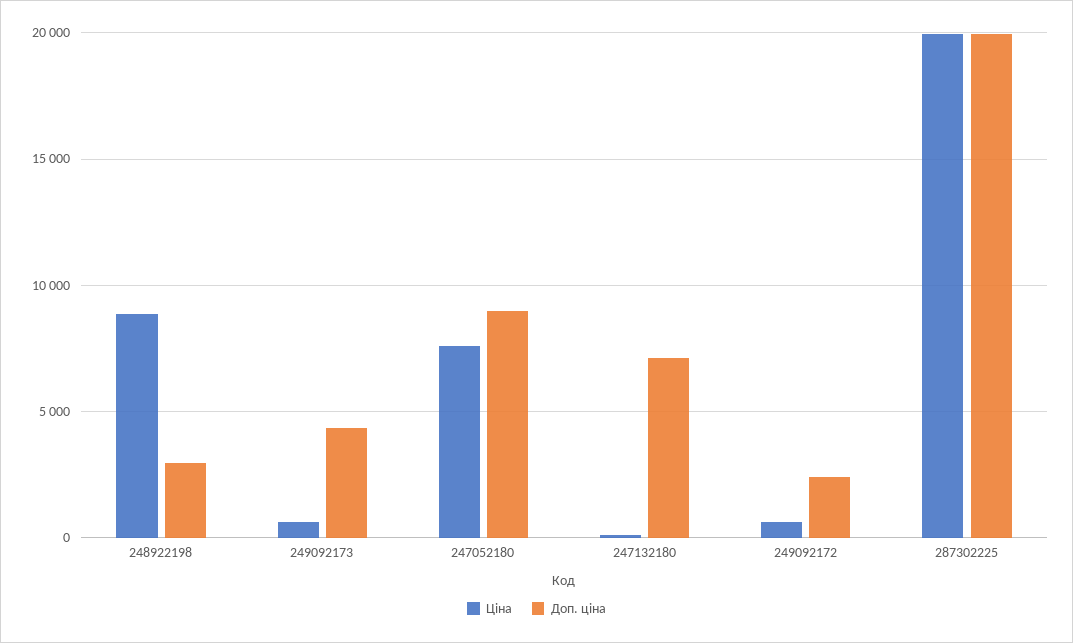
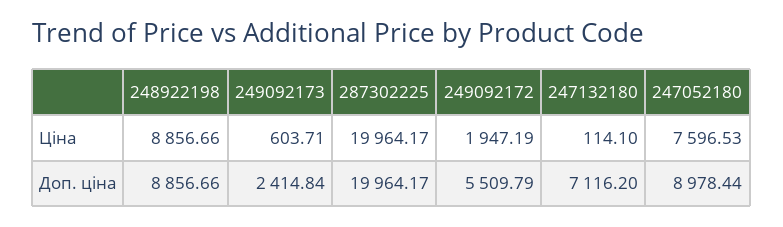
Доп. ціна, 248922198: 3000 -> 8856.66
Доп. ціна, 249092173: 4500 -> 2414.84
Ціна, 249092172: 500 -> 1947.19
Доп. ціна, 249092172: 2500 -> 5509.79

